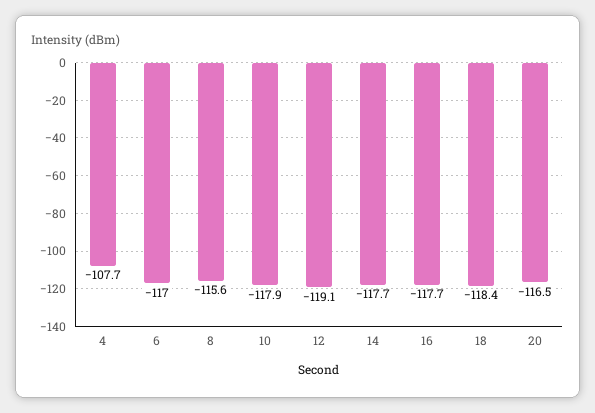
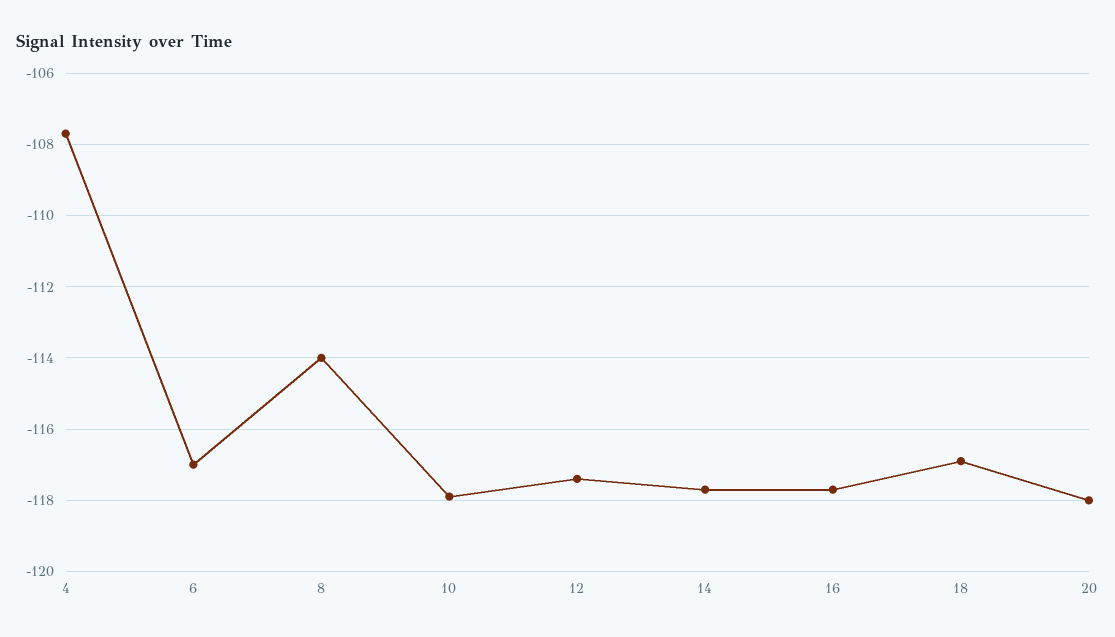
8: -115.6 -> -114
12: -119.1 -> -117.5
18: -118.4 -> -117
20: -116.5 -> -118

